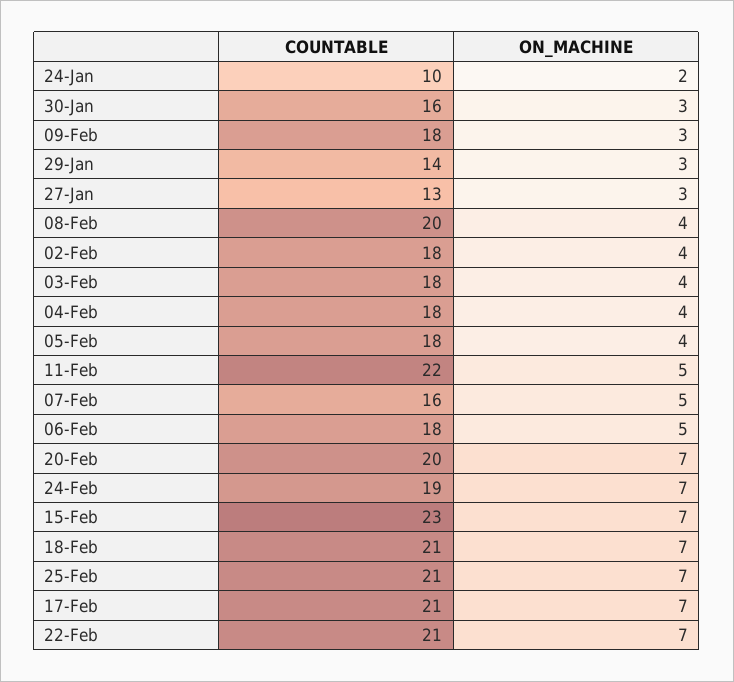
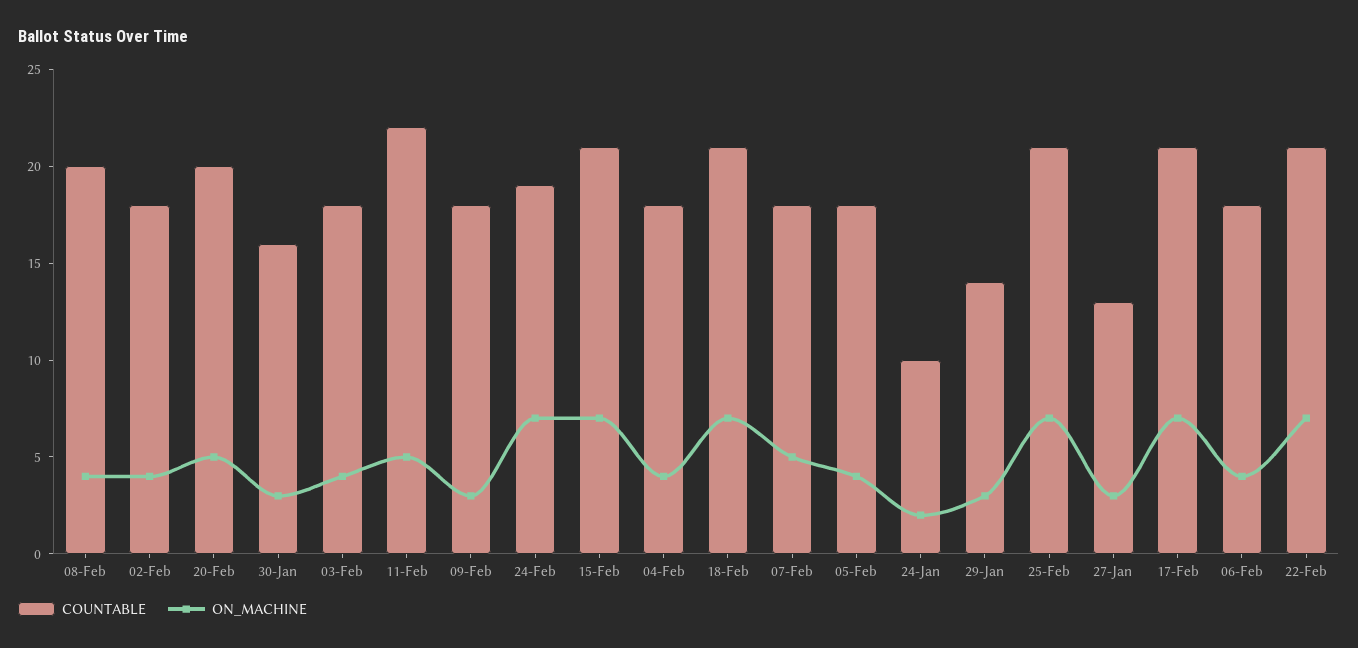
COUNTABLE, 07-Feb: 16 -> 18
ON_MACHINE, 06-Feb: 5 -> 4
ON_MACHINE, 20-Feb: 7 -> 5
COUNTABLE, 15-Feb: 23 -> 21

